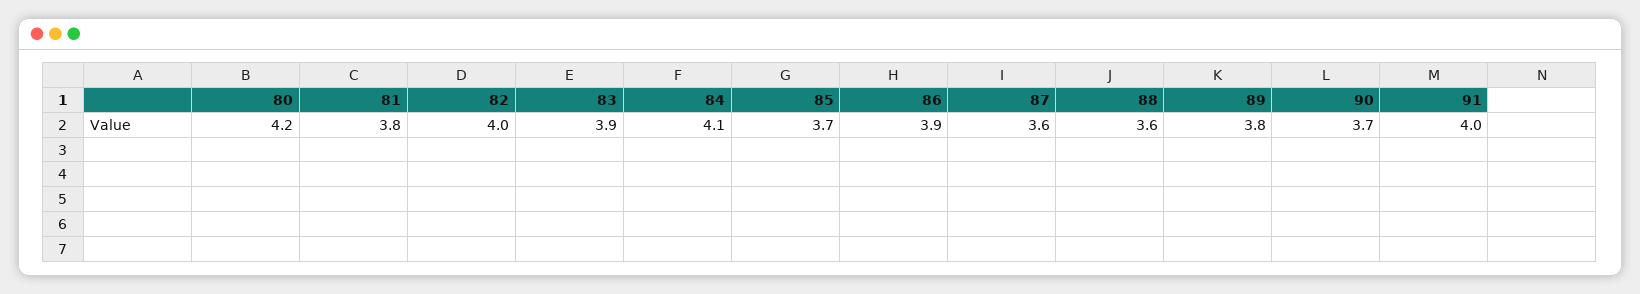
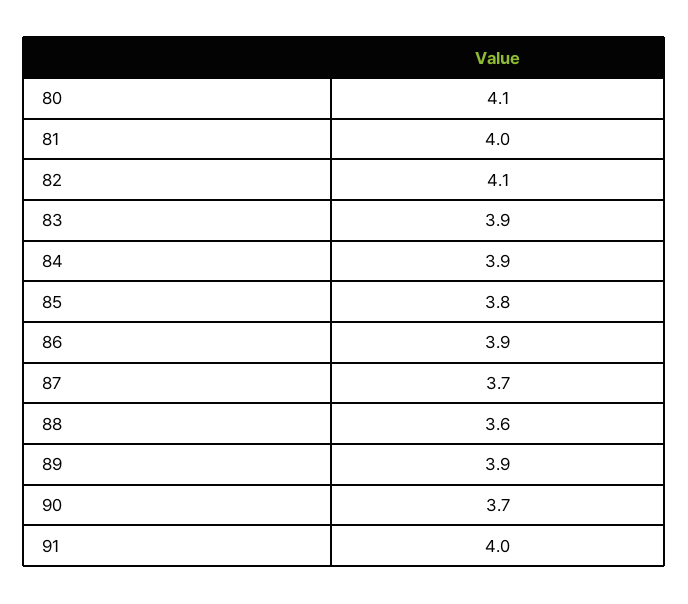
80: 4.2 -> 4.1
81: 3.8 -> 4
82: 4 -> 4.1
84: 4.1 -> 3.9
85: 3.7 -> 3.8
87: 3.6 -> 3.7
89: 3.8 -> 3.9

